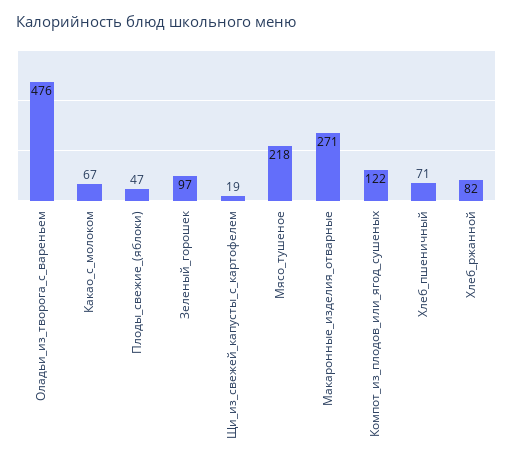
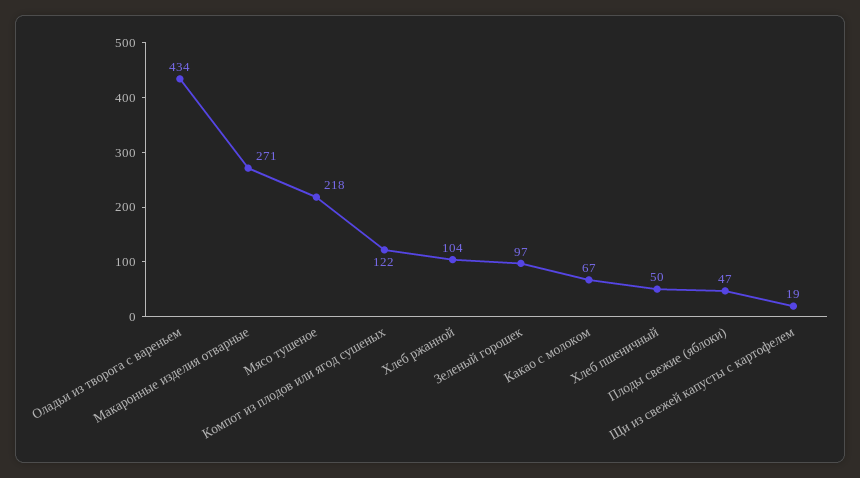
Оладьи_из_творога_с_вареньем: 476 -> 434
Хлеб_пшеничный: 71 -> 50
Хлеб_ржанной: 82 -> 104

